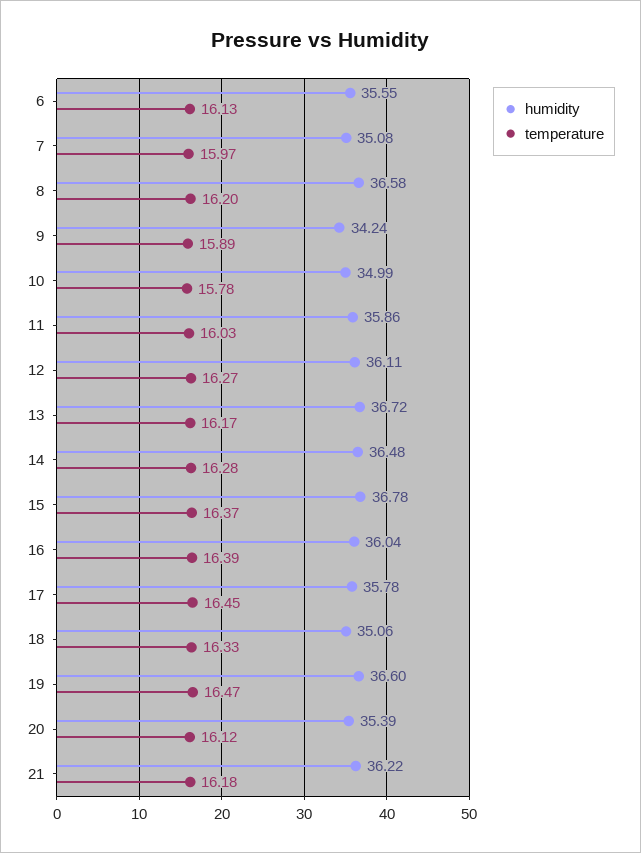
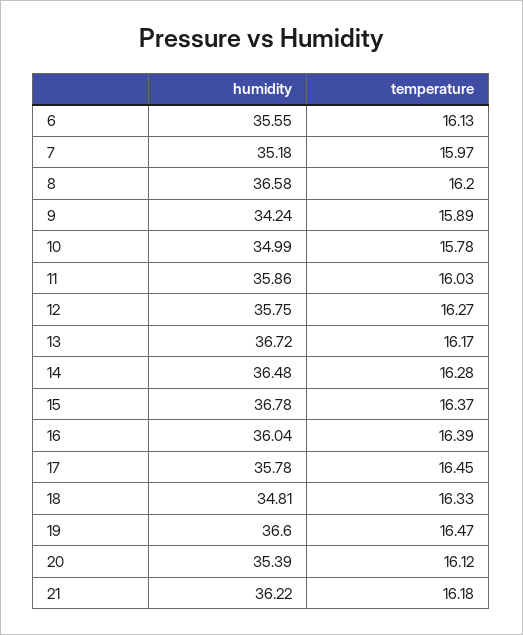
humidity, 7: 35.08 -> 35.18
humidity, 12: 36.11 -> 35.75
humidity, 18: 35.06 -> 34.81

